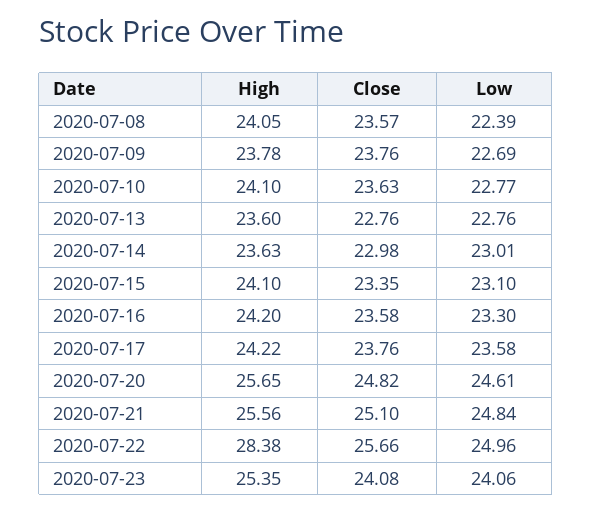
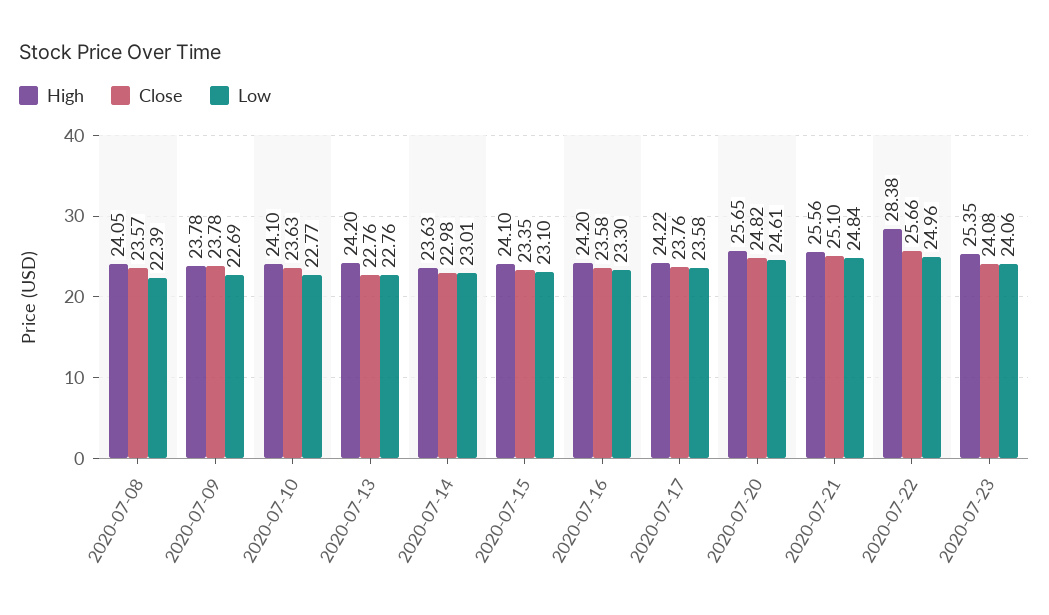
Close, 2020-07-09: 23.76 -> 23.78
High, 2020-07-13: 23.6 -> 24.2

